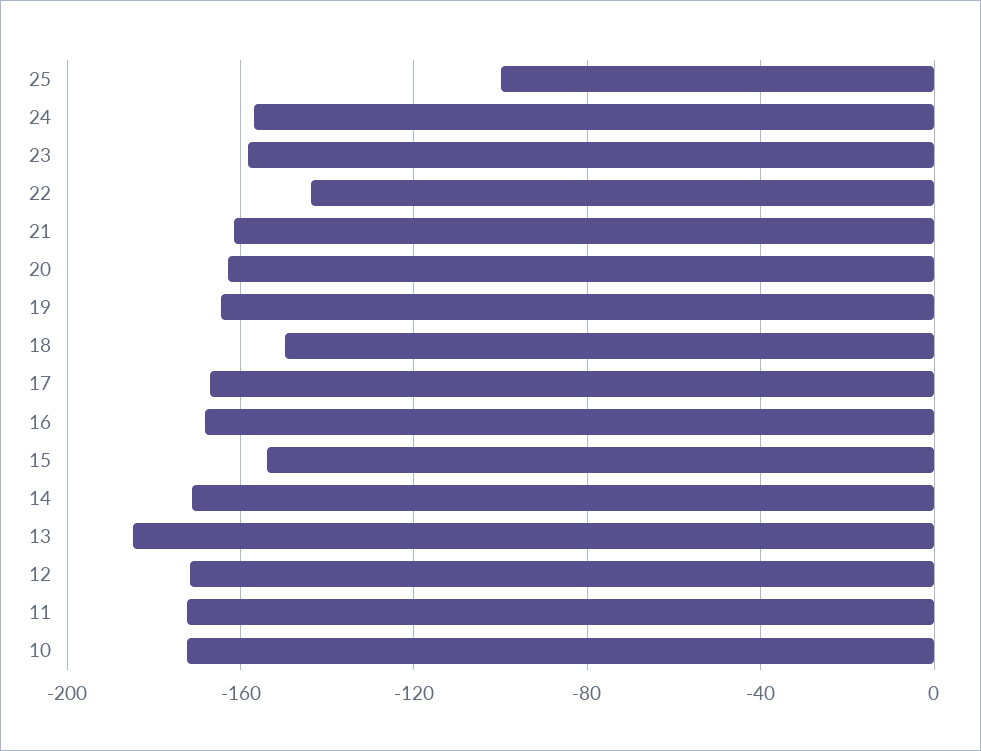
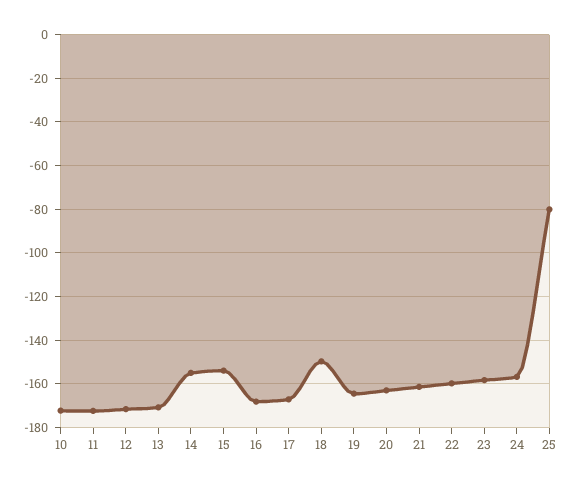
25: -100 -> -80
22: -145 -> -160
14: -170 -> -155
13: -185 -> -170

